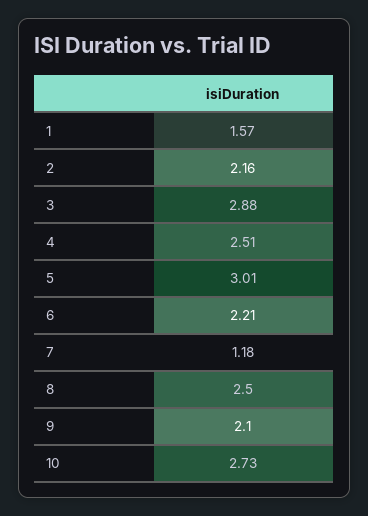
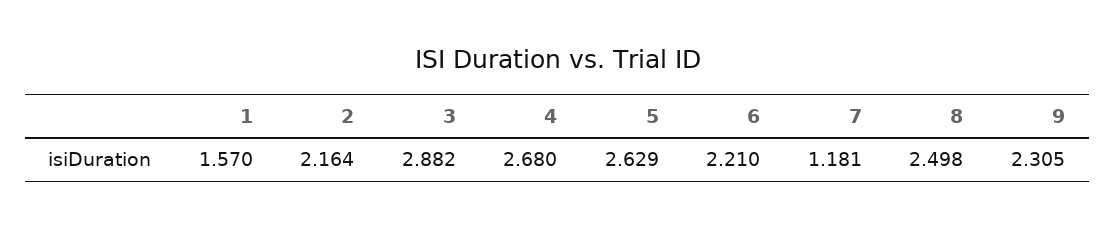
4: 2.51 -> 2.68
5: 3.01 -> 2.629
9: 2.1 -> 2.305
10: 2.73 -> none

